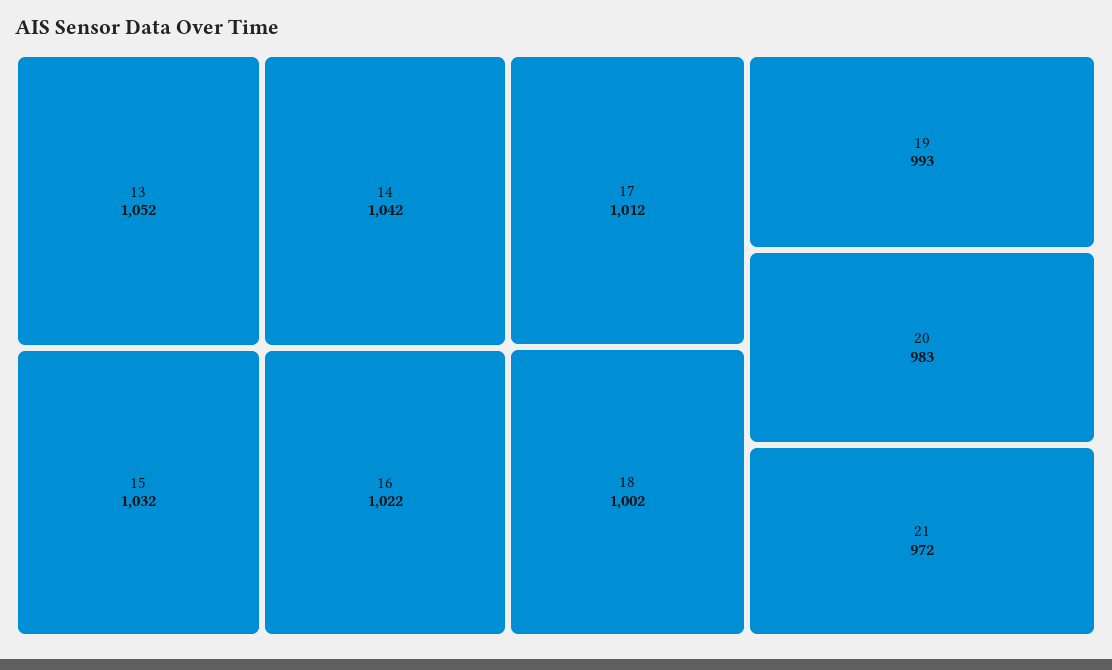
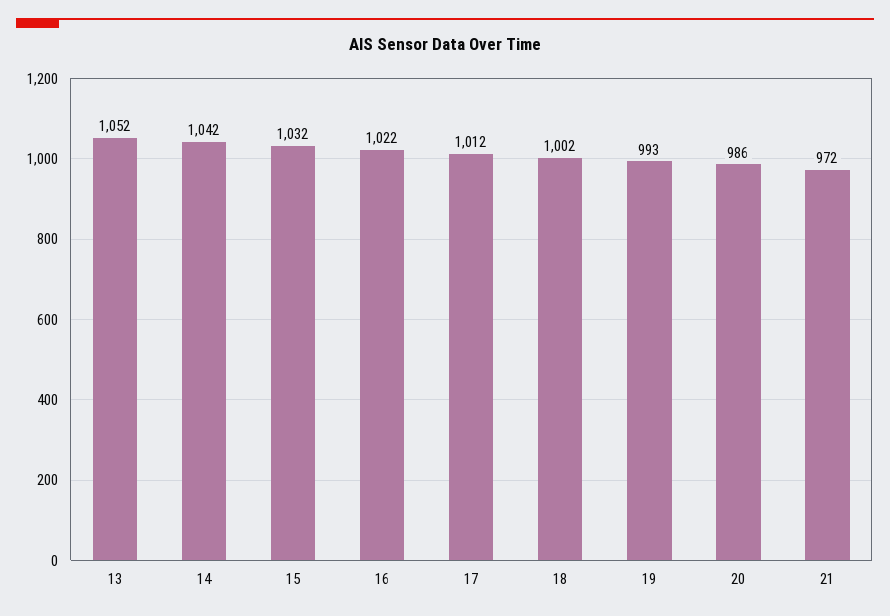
20: 983 -> 986

